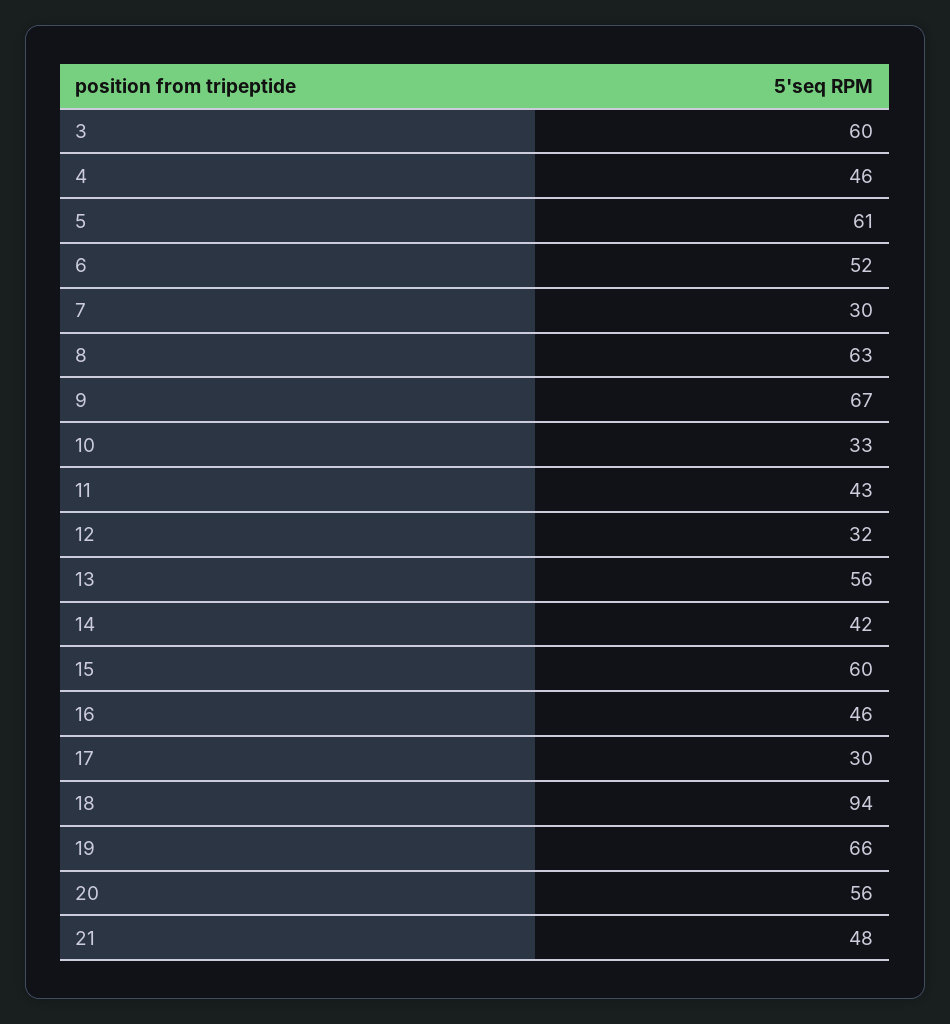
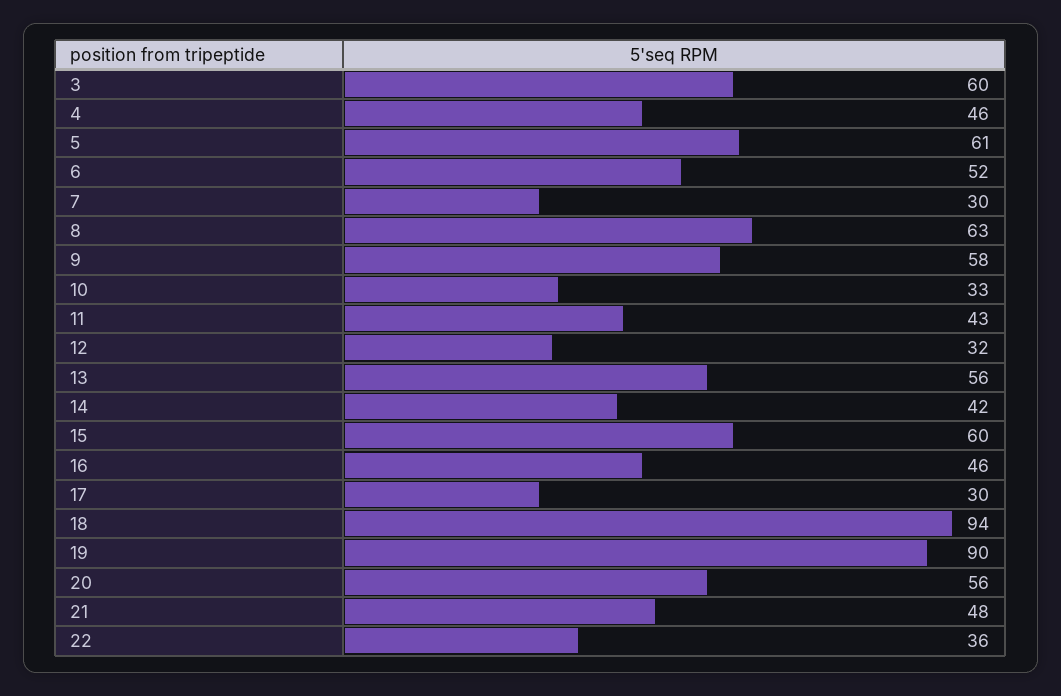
9: 67 -> 58
19: 66 -> 90
22: none -> 36

